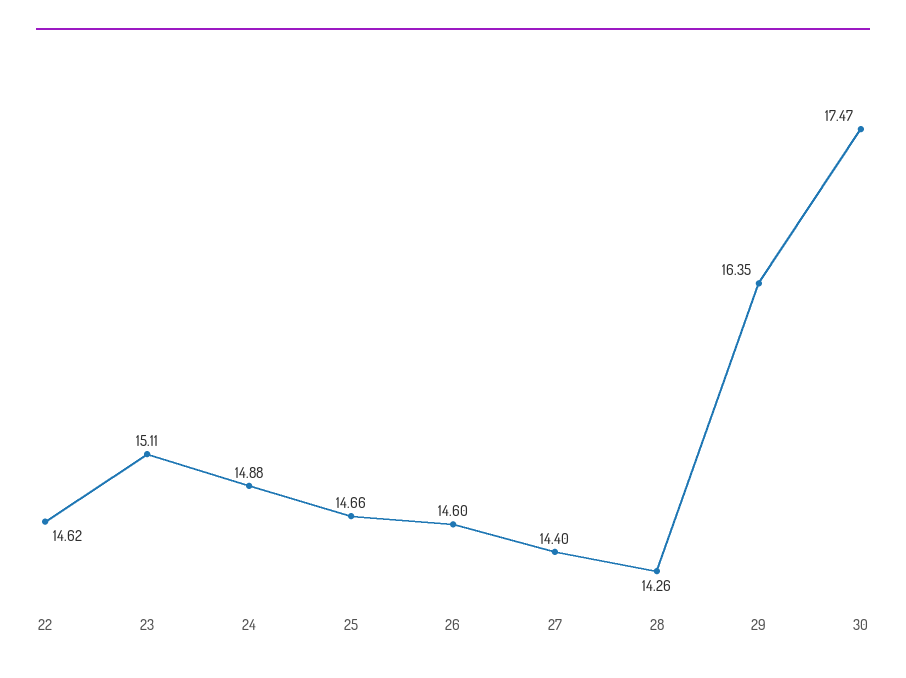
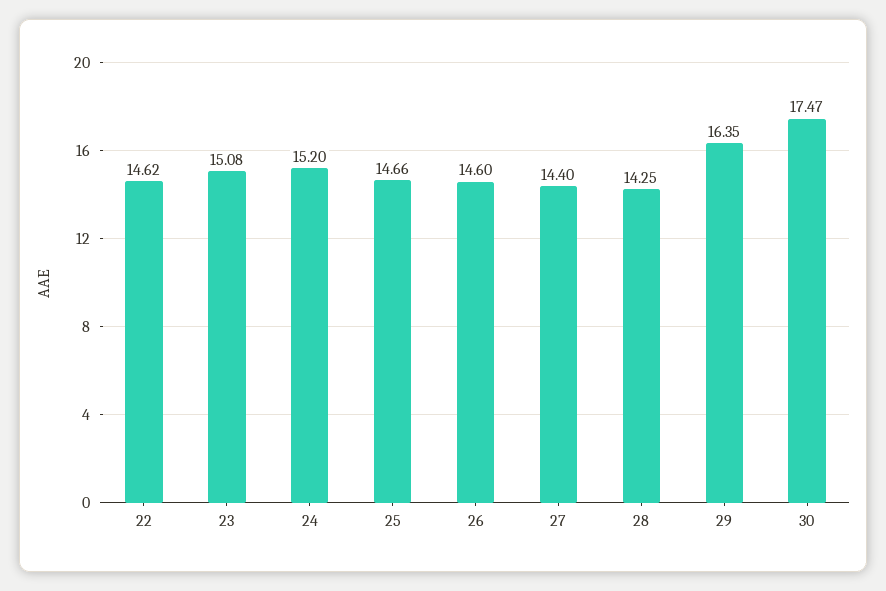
23: 15.11 -> 15.08
24: 14.88 -> 15.2
28: 14.26 -> 14.25

